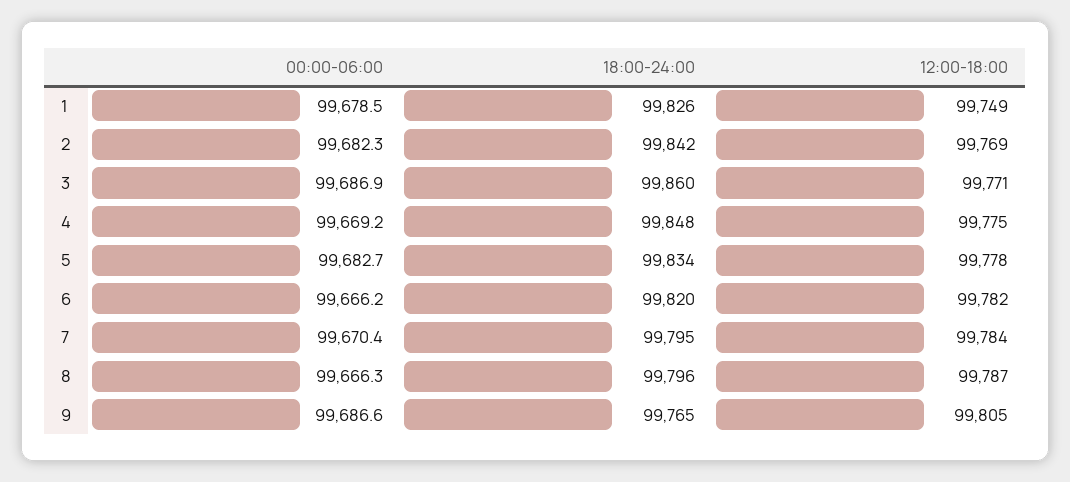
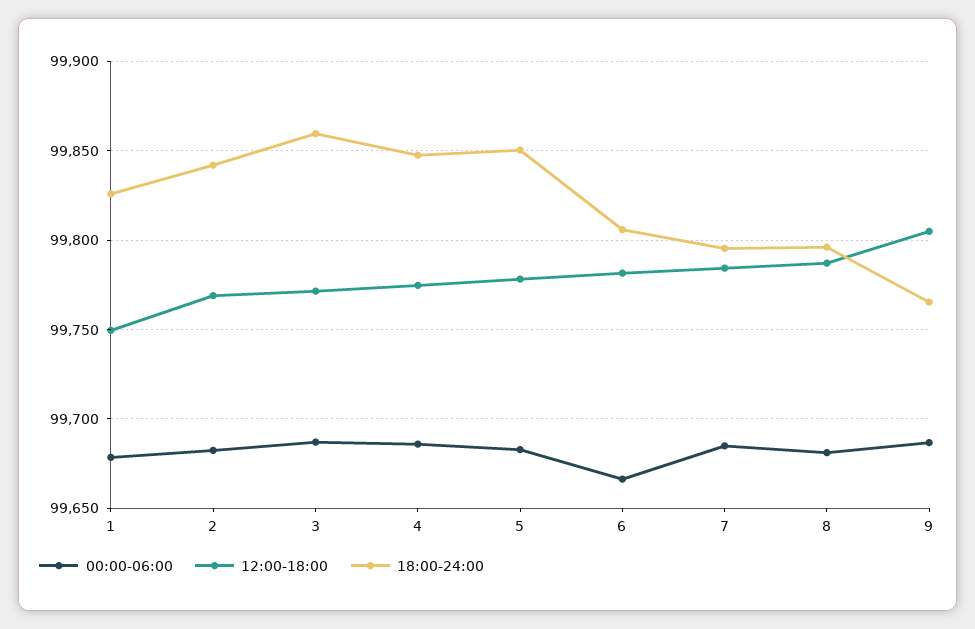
00:00-06:00, 4: 99669.2 -> 99685
18:00-24:00, 5: 99834 -> 99850
18:00-24:00, 6: 99820 -> 99805
00:00-06:00, 7: 99670.4 -> 99685
00:00-06:00, 8: 99666.3 -> 99680

